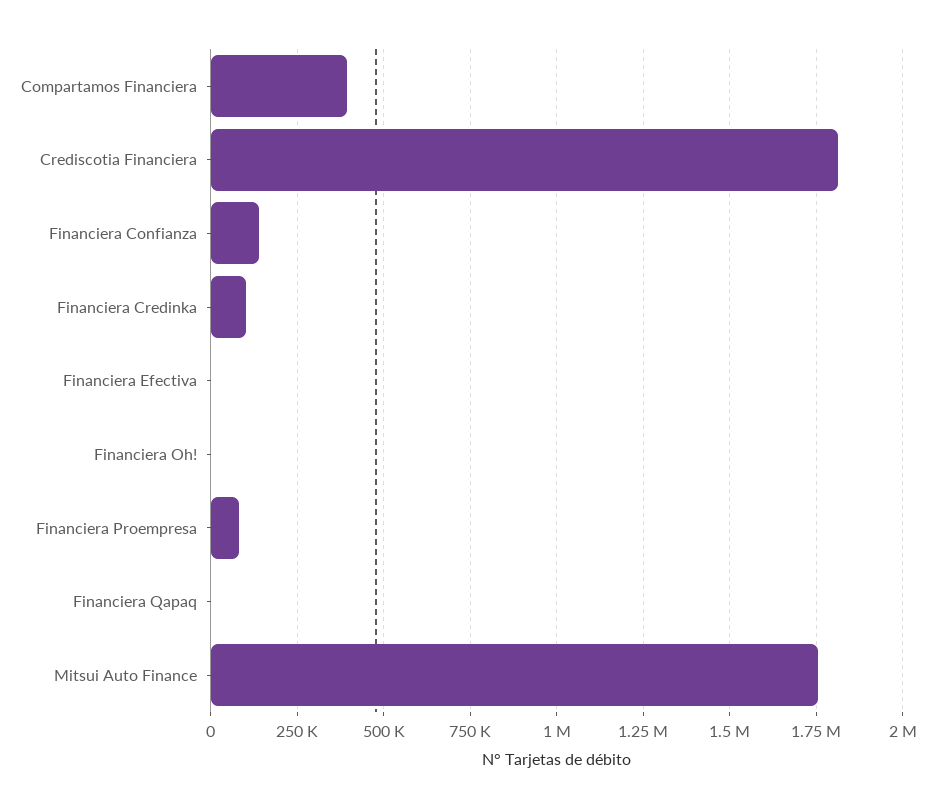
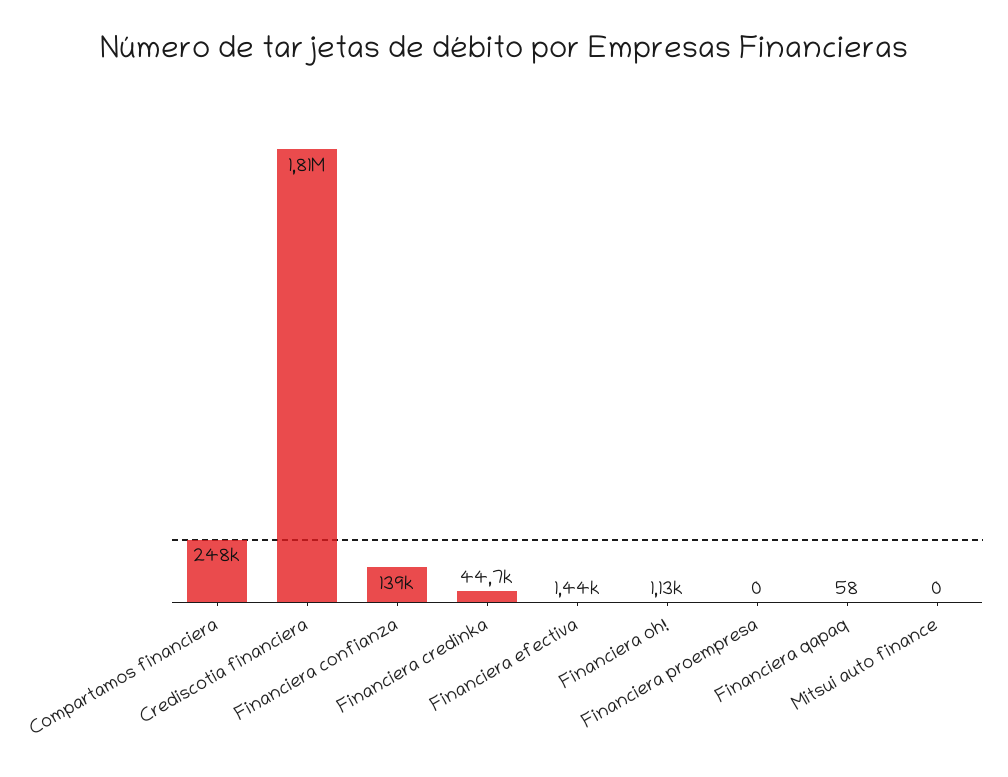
Compartamos Financiera: 400000 -> 248000
Financiera Credinka: 100000 -> 44700
Financiera Proempresa: 75000 -> 0
Mitsui Auto Finance: 1750000 -> 0

